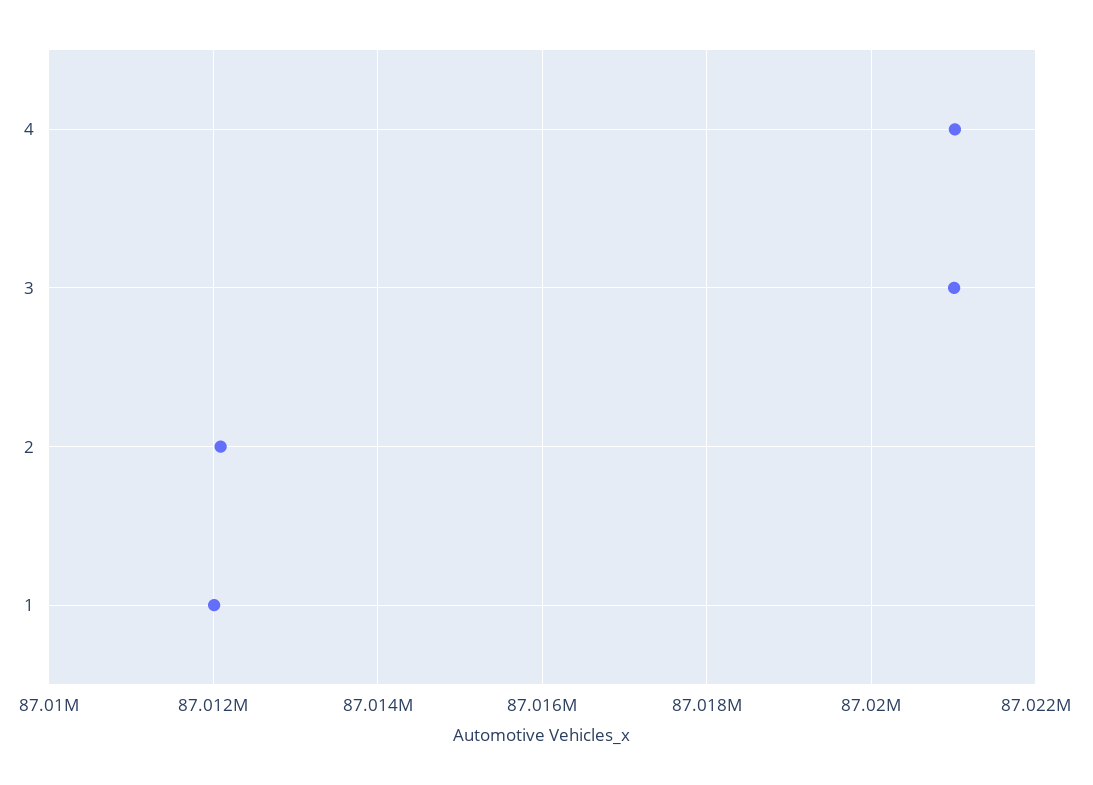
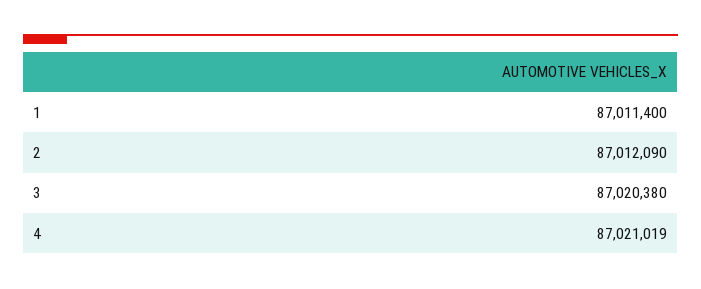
3: 87021000 -> 87020380
1: 87012000 -> 87011400

